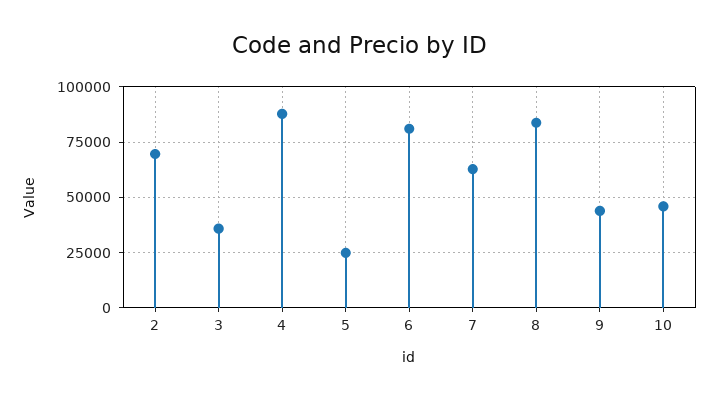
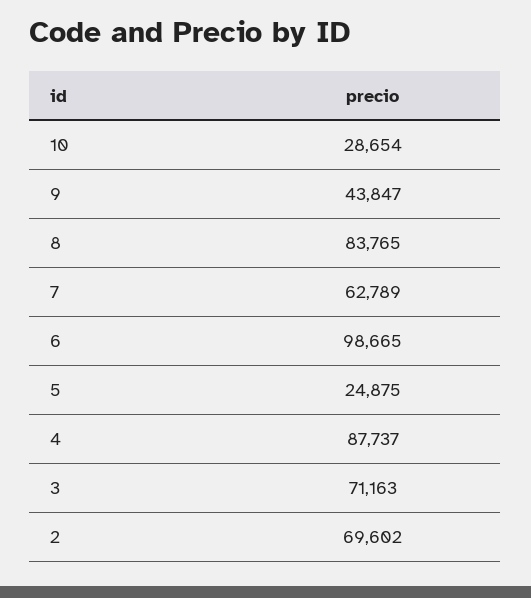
3: 35000 -> 71163
6: 80000 -> 98665
10: 45000 -> 28654

